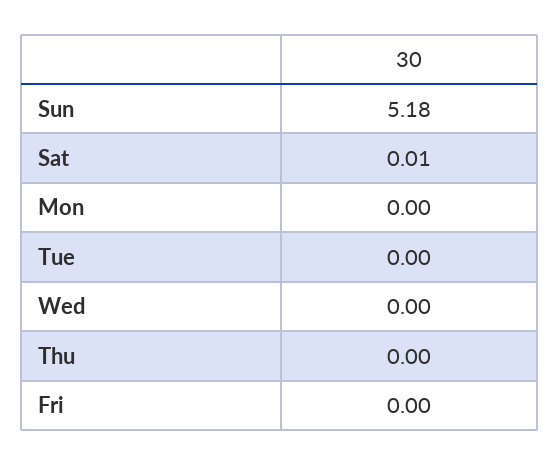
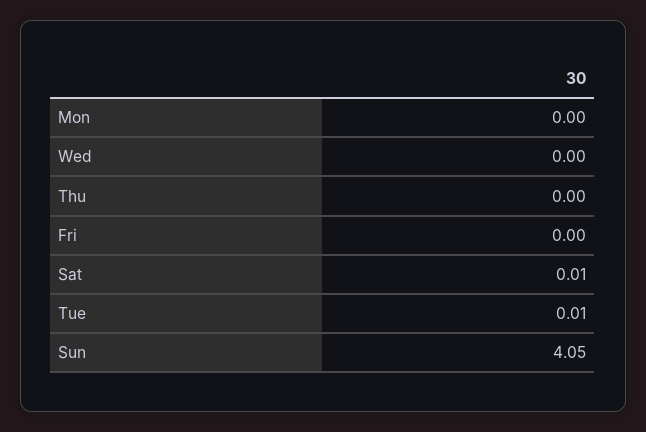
Sun: 5.18 -> 4.05
Tue: 0 -> 0.01

